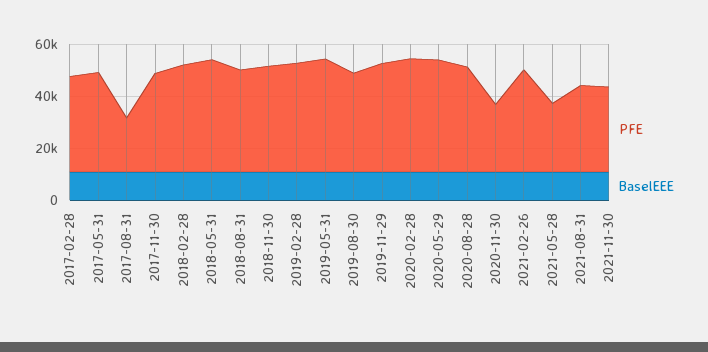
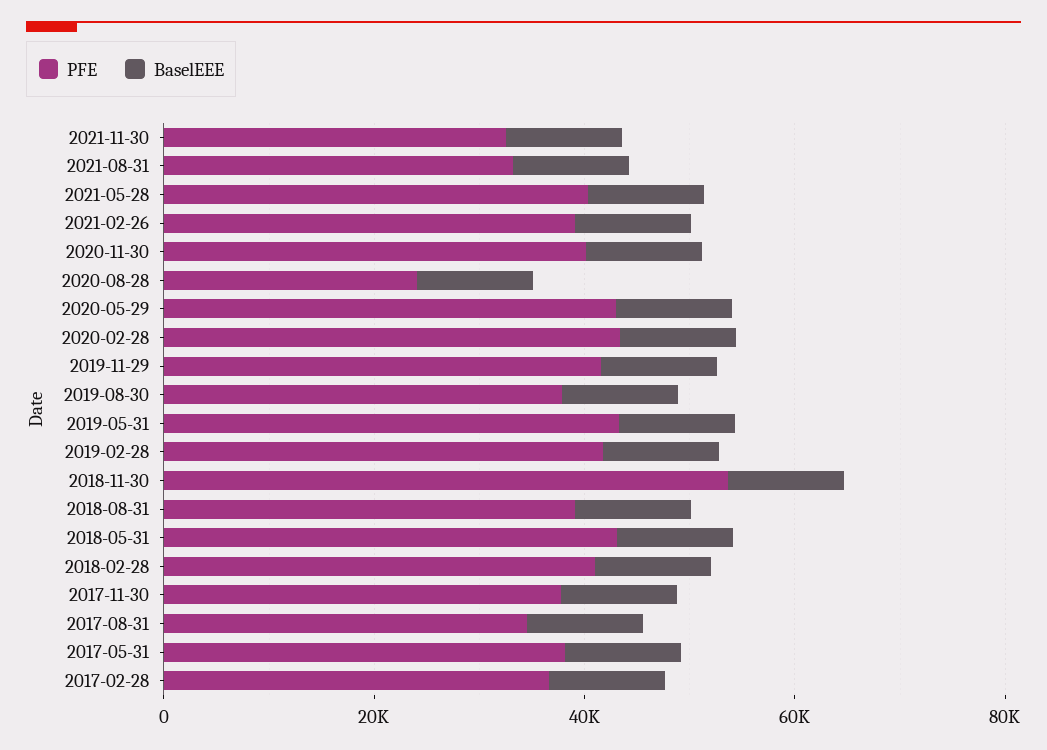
PFE, 2017-08-31: 20000 -> 35000
PFE, 2018-11-30: 40000 -> 55000
PFE, 2020-08-28: 40000 -> 25000
PFE, 2020-11-30: 25000 -> 40000
PFE, 2021-05-28: 25000 -> 40000

